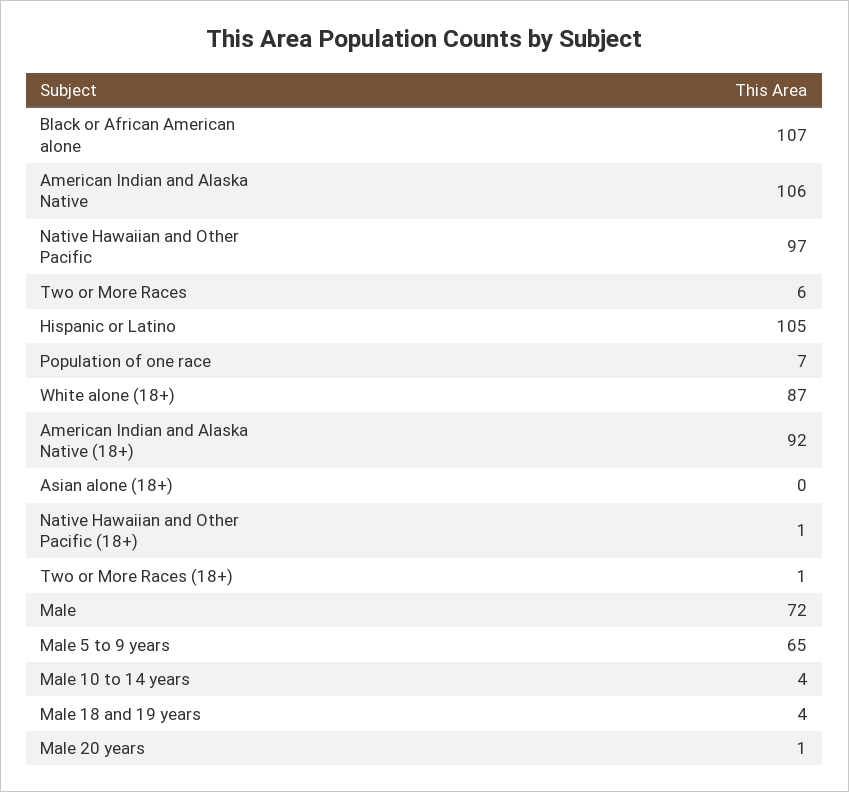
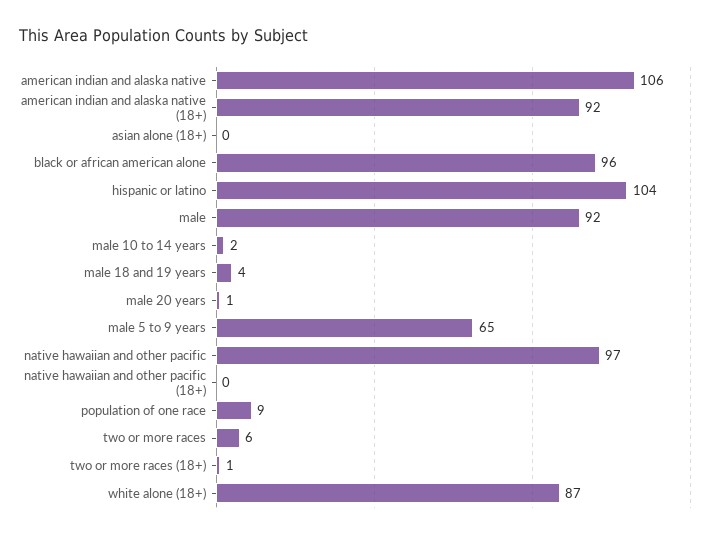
Black or African American alone: 107 -> 96
Hispanic or Latino: 105 -> 104
Population of one race: 7 -> 9
Native Hawaiian and Other Pacific (18+): 1 -> 0
Male: 72 -> 92
Male 10 to 14 years: 4 -> 2

